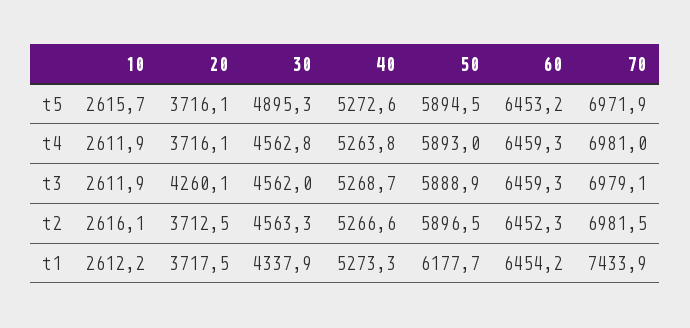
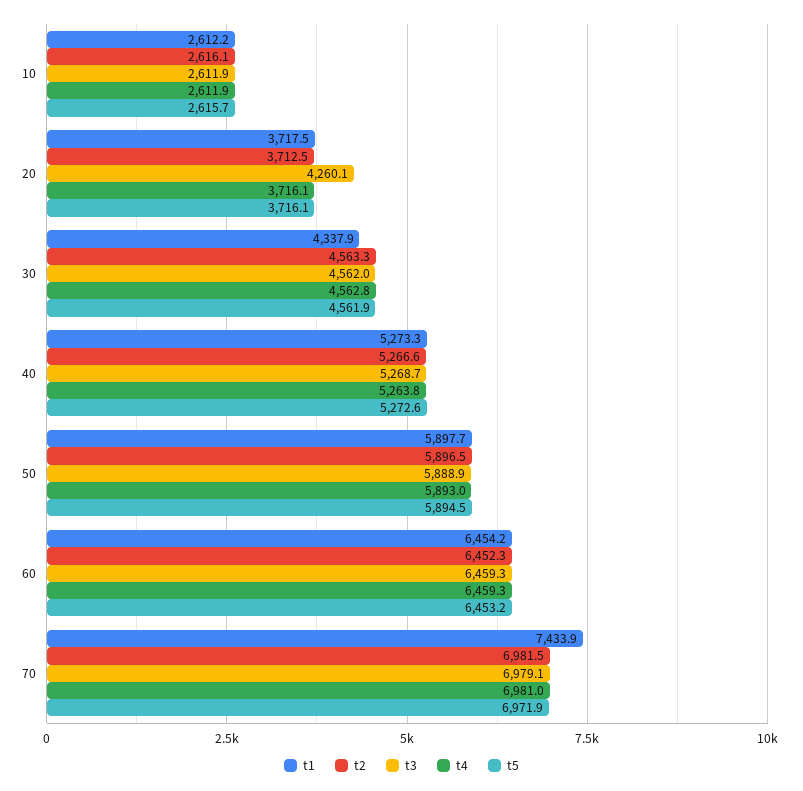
t5, 30: 4895.3 -> 4561.9
t1, 50: 6177.7 -> 5897.7

